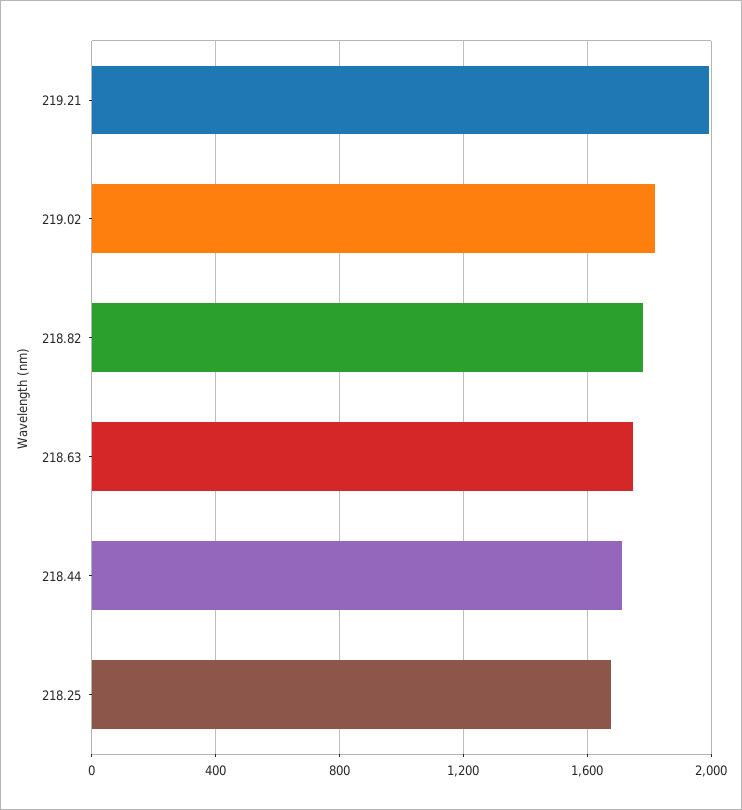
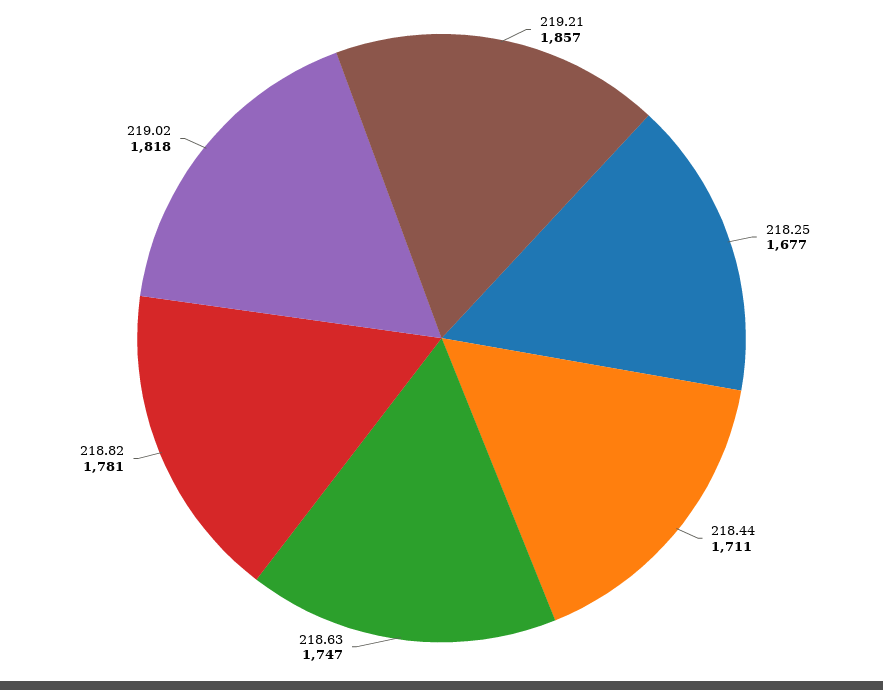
219.21: 2000 -> 1857

